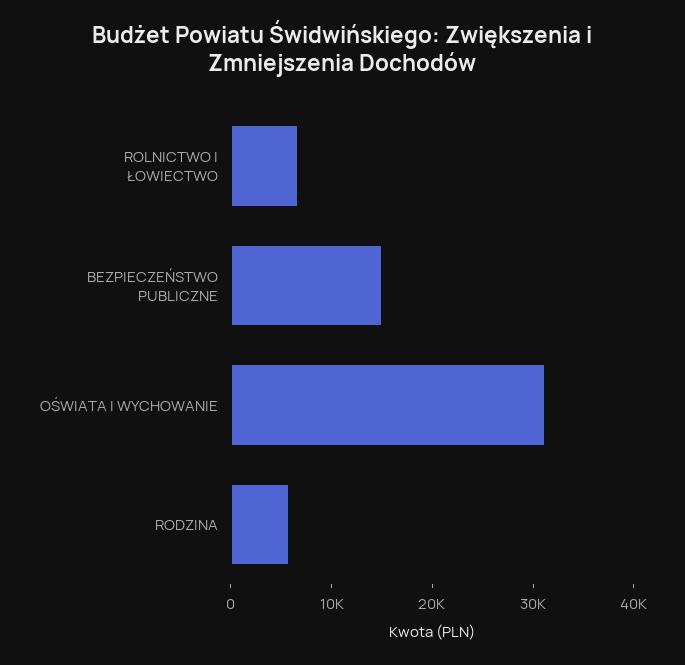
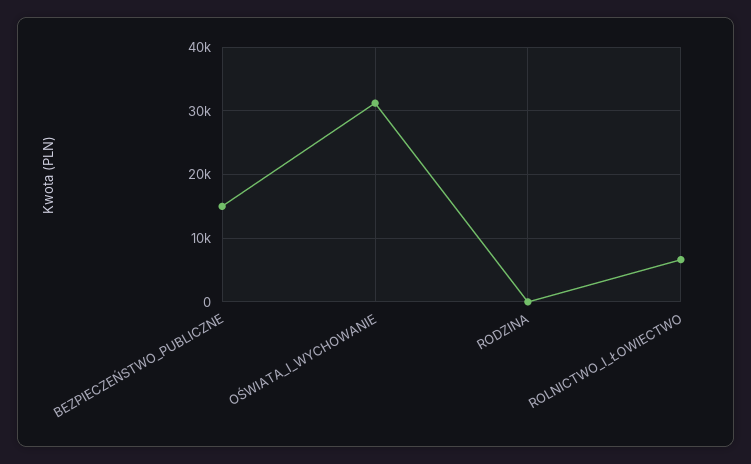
RODZINA: 6000 -> 0

